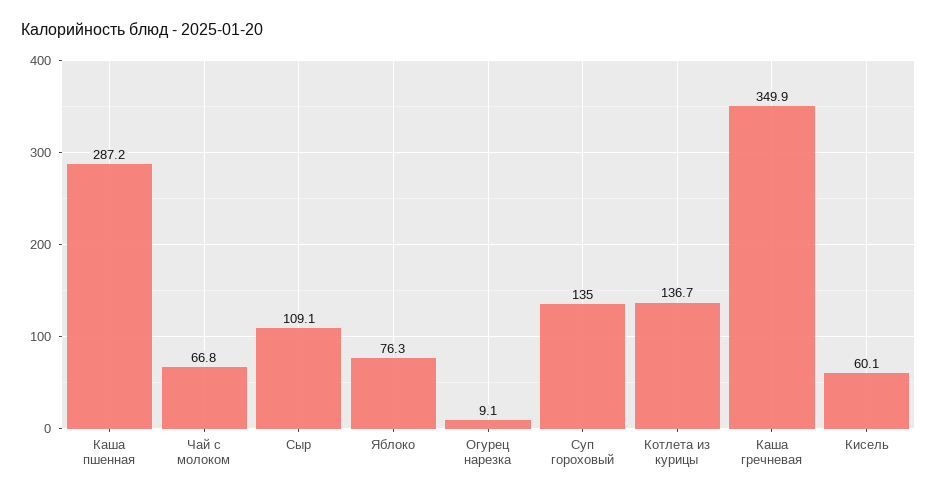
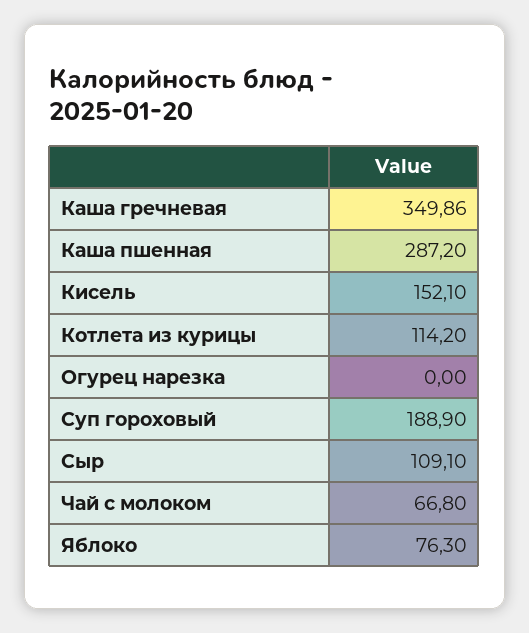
Огурец нарезка: 9.1 -> 0
Суп гороховый: 135 -> 188.9
Котлета из курицы: 136.7 -> 114.2
Кисель: 60.1 -> 152.1

